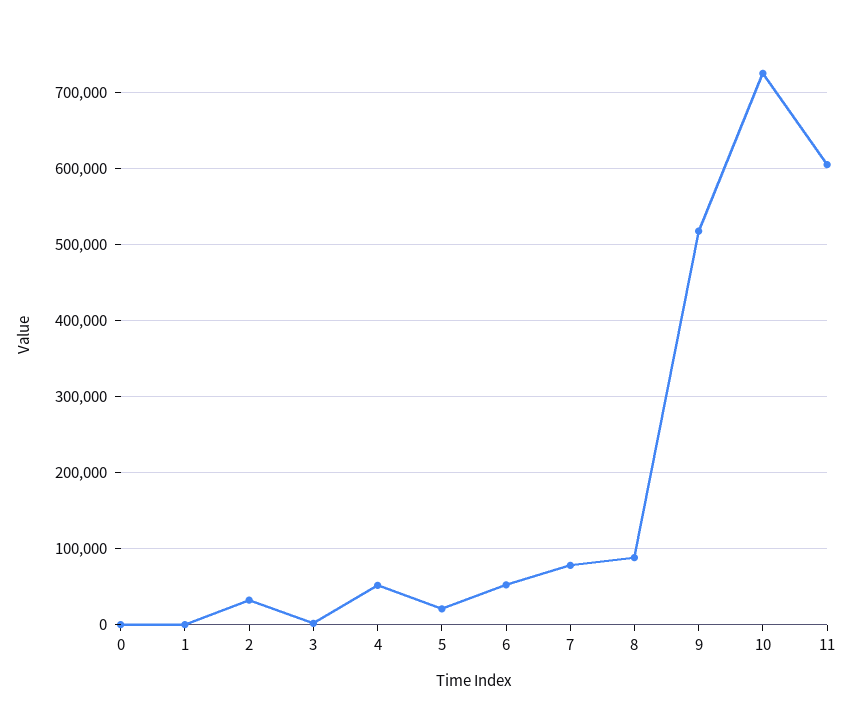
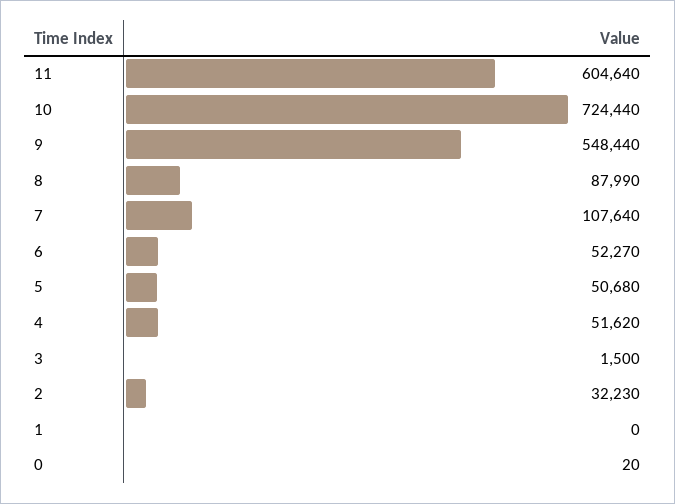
5: 20000 -> 50680
7: 80000 -> 107640
9: 520000 -> 548440

